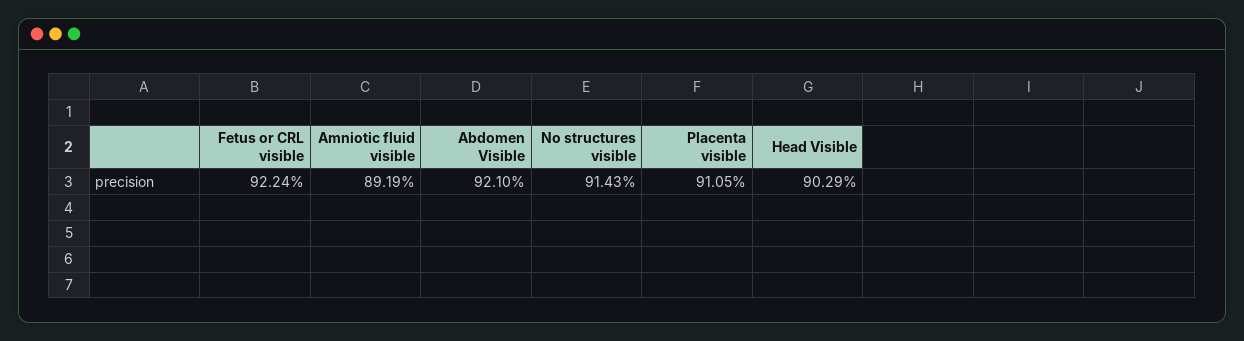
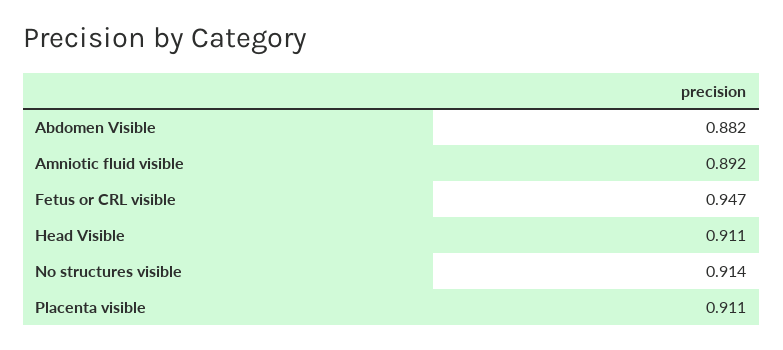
Fetus or CRL visible: 0.9224 -> 0.947
Abdomen Visible: 0.921 -> 0.882
Head Visible: 0.9029 -> 0.911

